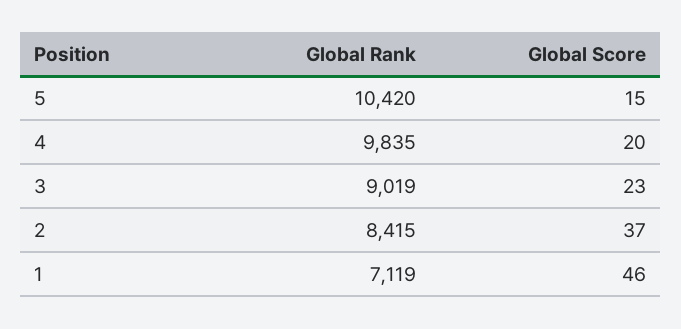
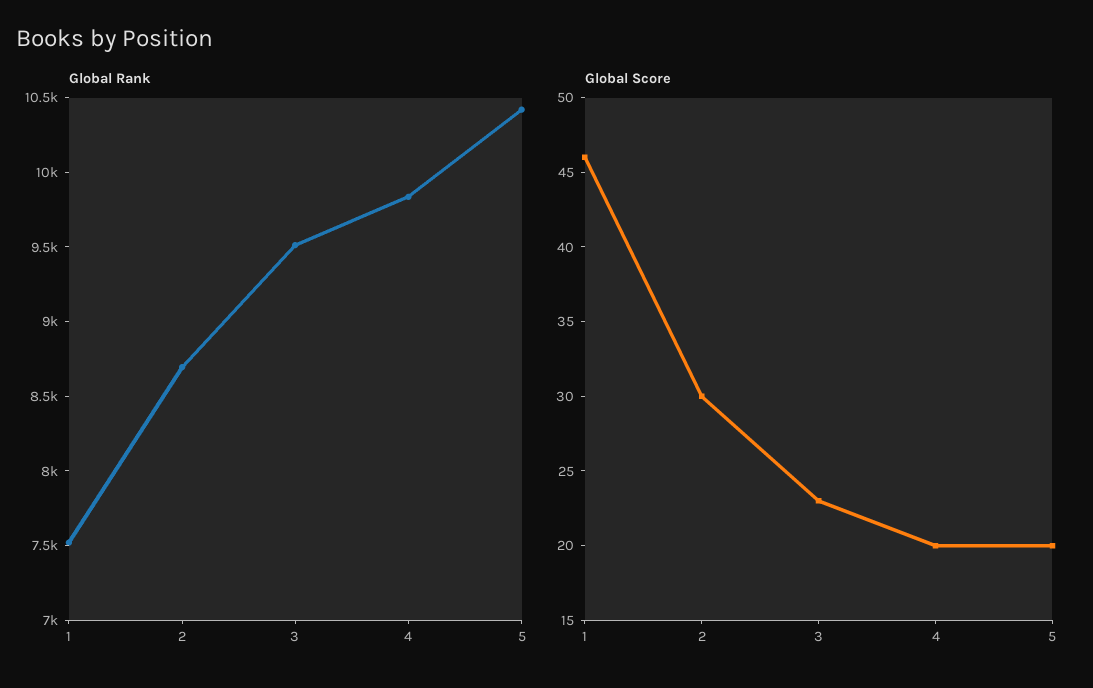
Global Score, 5: 15 -> 20
Global Rank, 3: 9019 -> 9500
Global Rank, 2: 8415 -> 8700
Global Score, 2: 37 -> 30
Global Rank, 1: 7119 -> 7500

